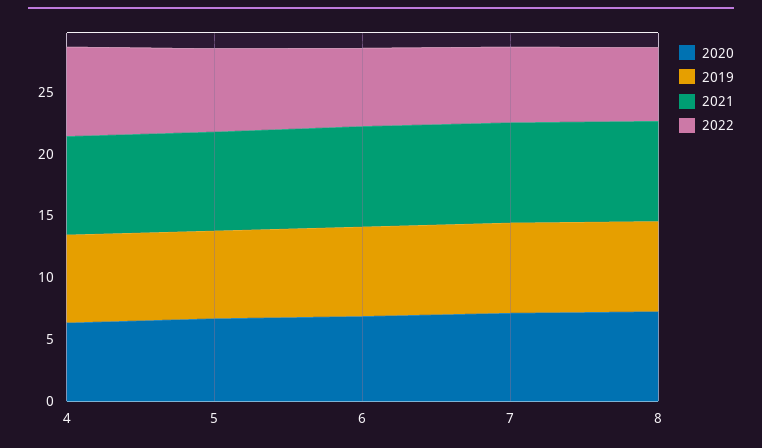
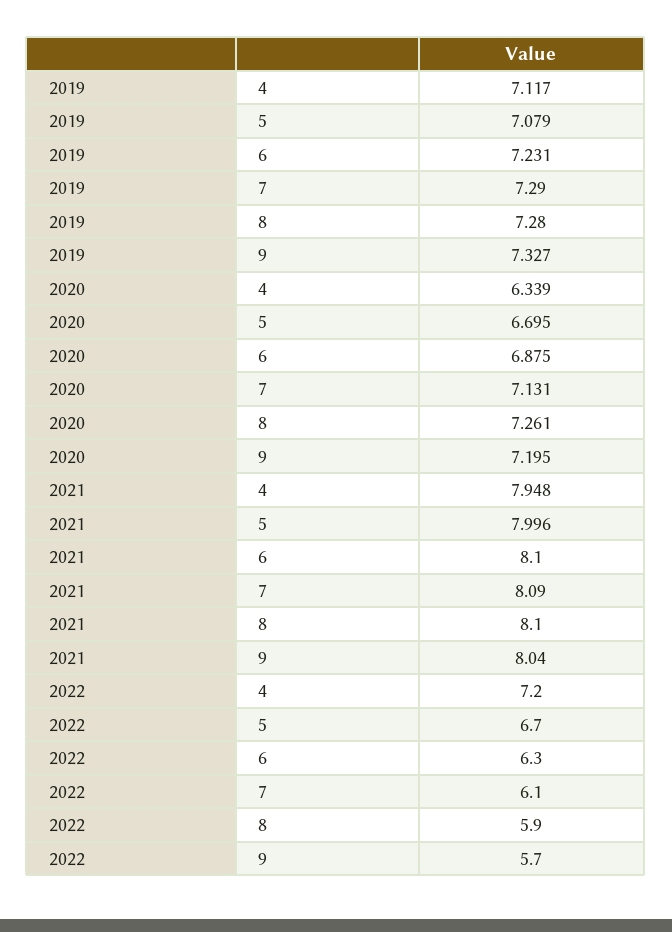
2019, 9: none -> 7.327
2020, 9: none -> 7.195
2021, 9: none -> 8.04
2022, 9: none -> 5.7

